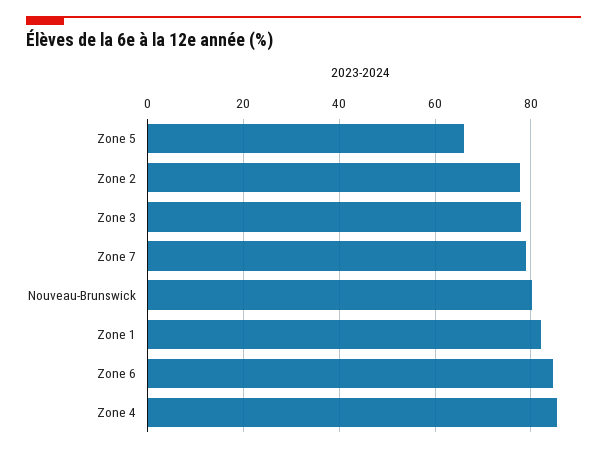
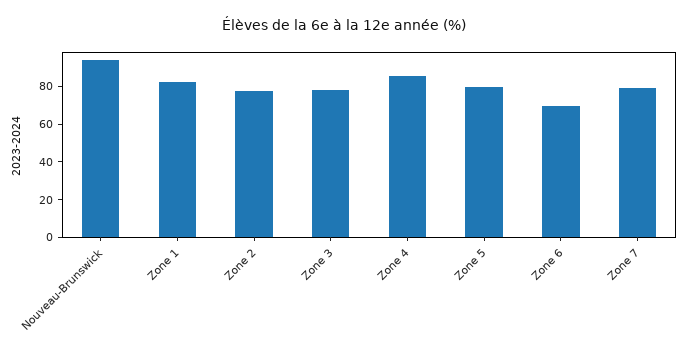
Zone 5: 66 -> 80
Nouveau-Brunswick: 80 -> 95
Zone 6: 84 -> 70

